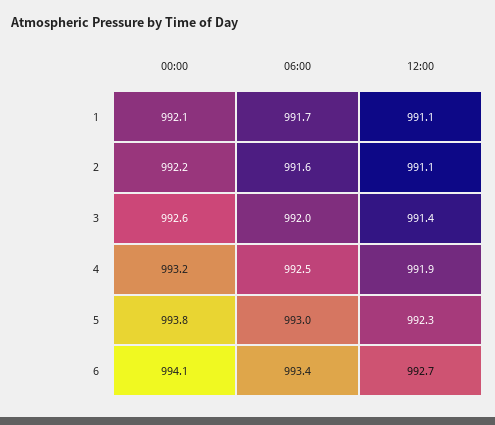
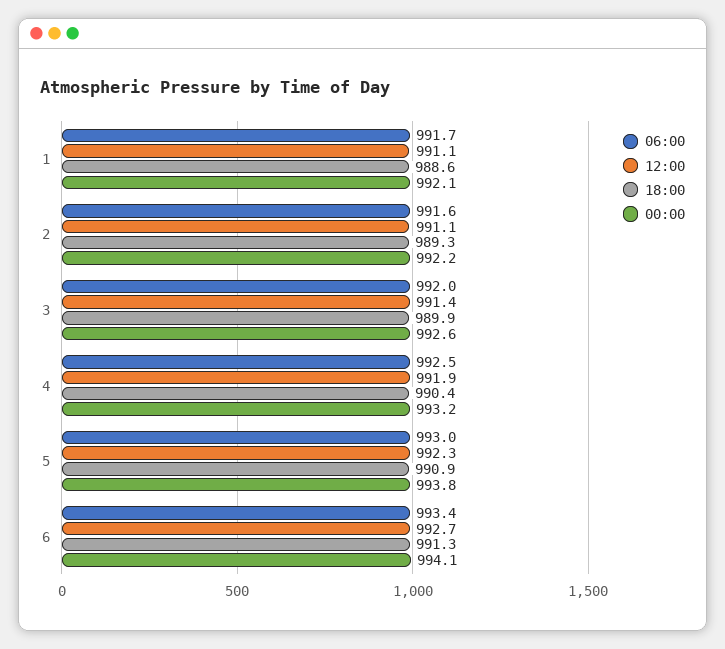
18:00, 1: none -> 988.6
18:00, 2: none -> 989.3
18:00, 3: none -> 989.9
18:00, 4: none -> 990.4
18:00, 5: none -> 990.9
18:00, 6: none -> 991.3

